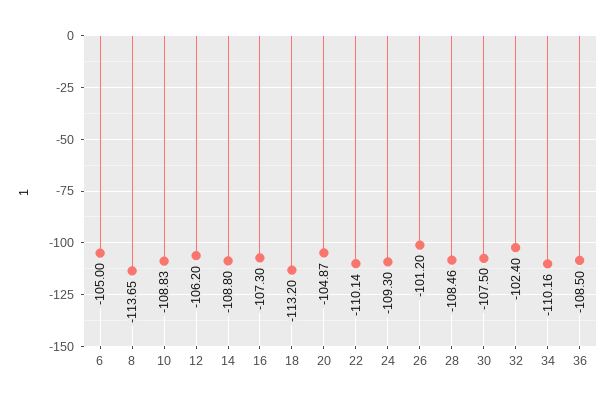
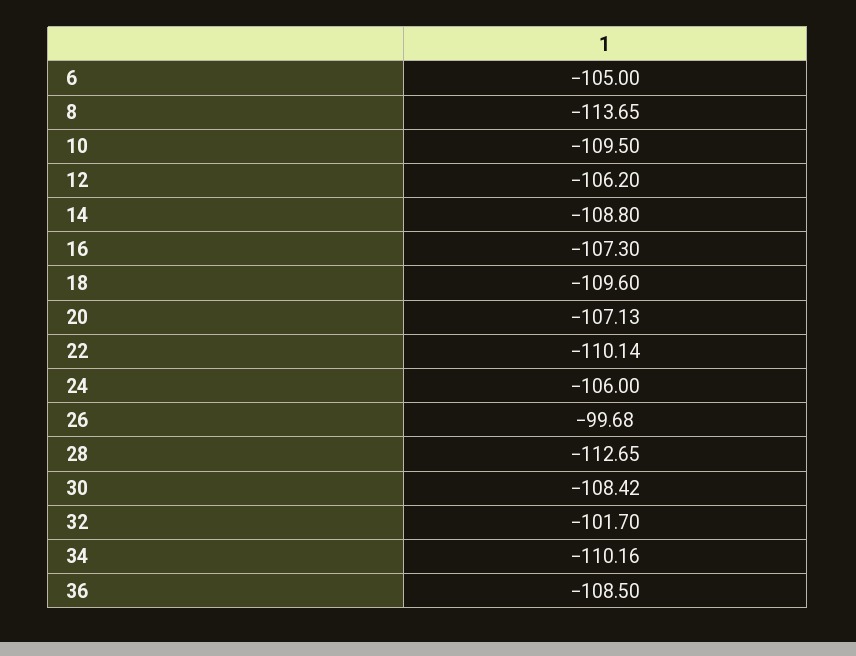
10: -108.83 -> -109.5
18: -113.2 -> -109.6
20: -104.87 -> -107.13
24: -109.3 -> -106
26: -101.2 -> -99.68
28: -108.46 -> -112.65
30: -107.5 -> -108.42
32: -102.4 -> -101.7

